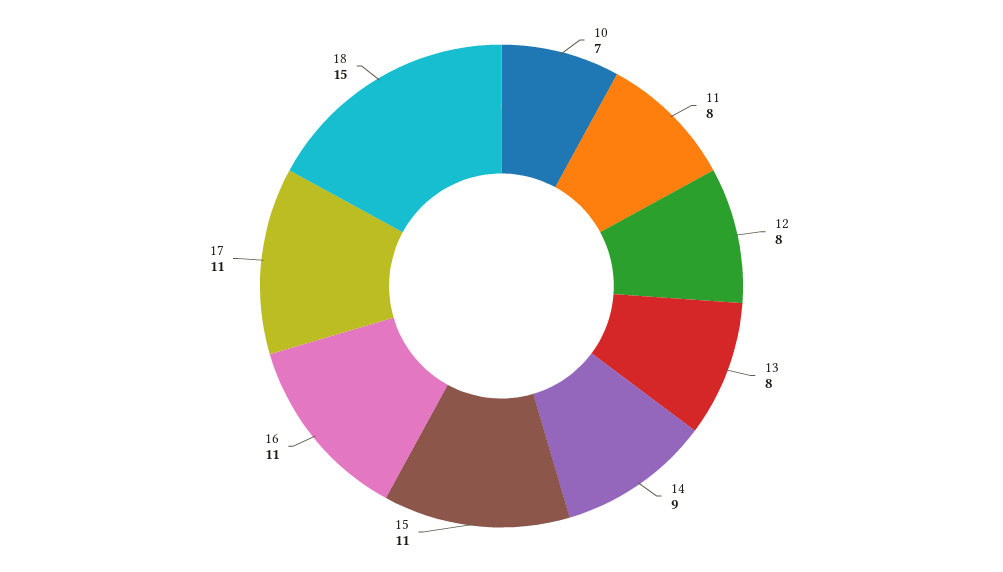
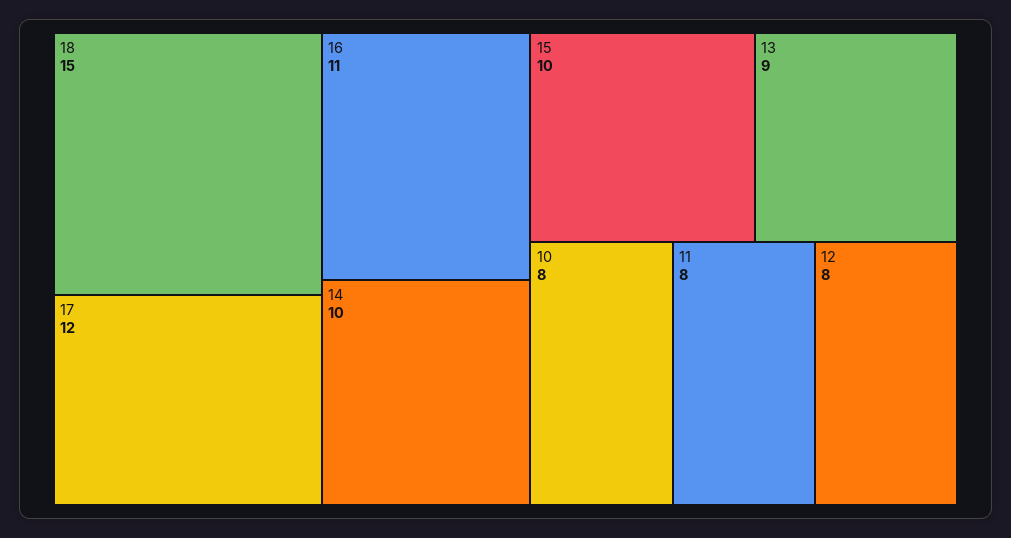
10: 7 -> 8
13: 8 -> 9
14: 9 -> 10
15: 11 -> 10
17: 11 -> 12

